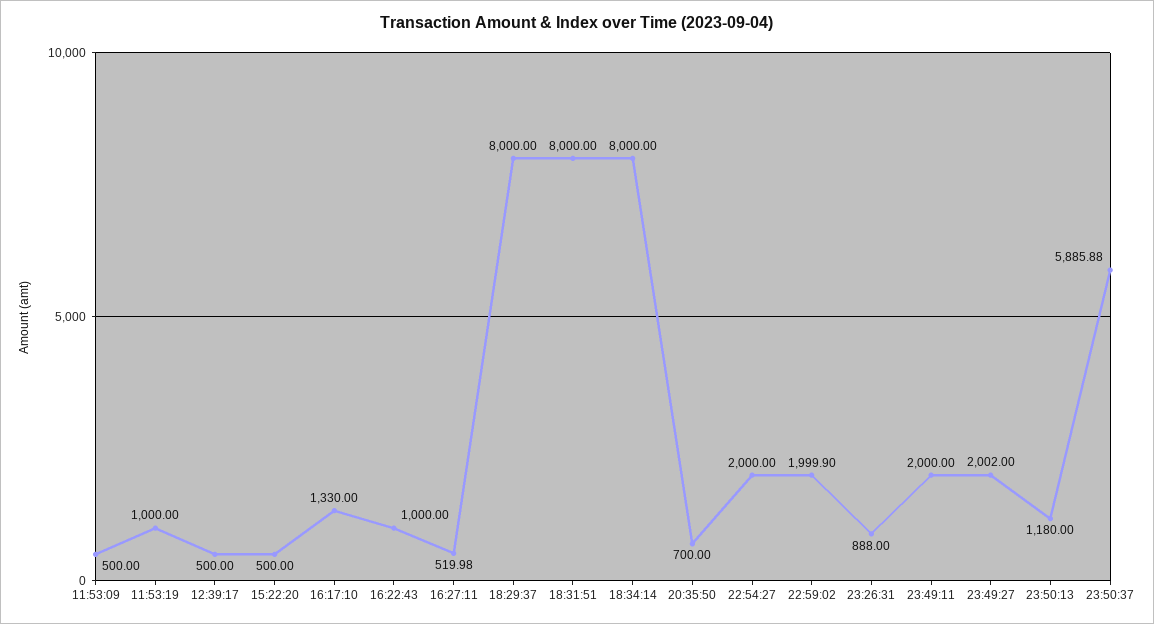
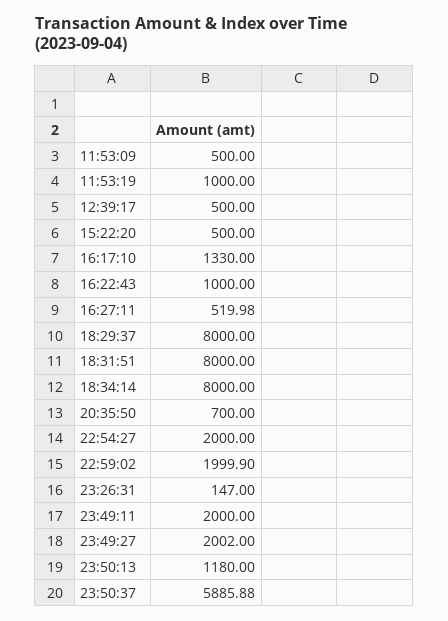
23:26:31: 888 -> 147

